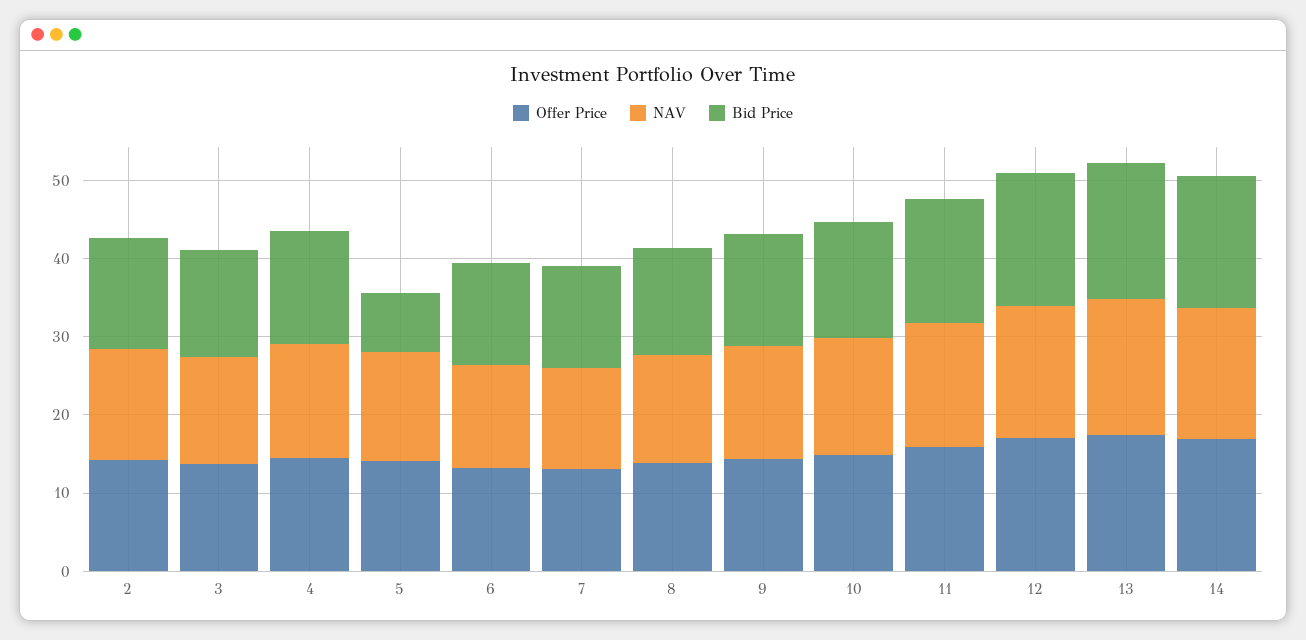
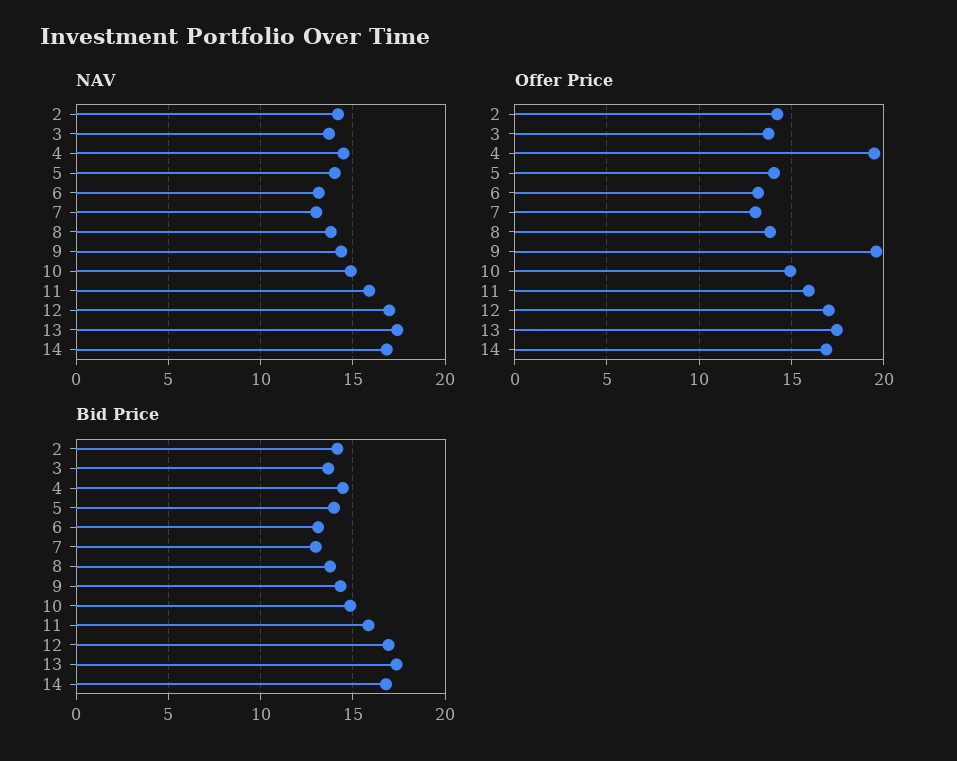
Offer Price, 4: 14 -> 19.5
Bid Price, 5: 8 -> 14
Offer Price, 9: 14 -> 19.5

